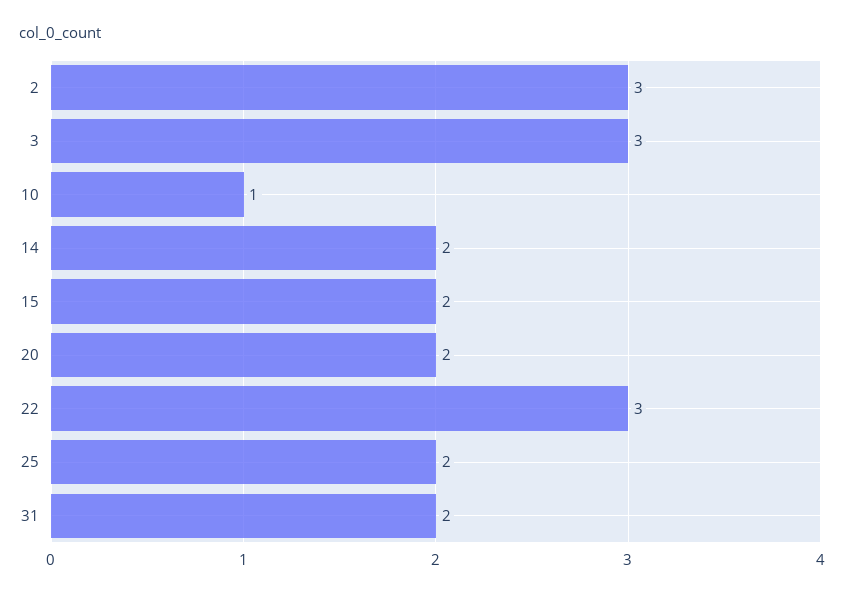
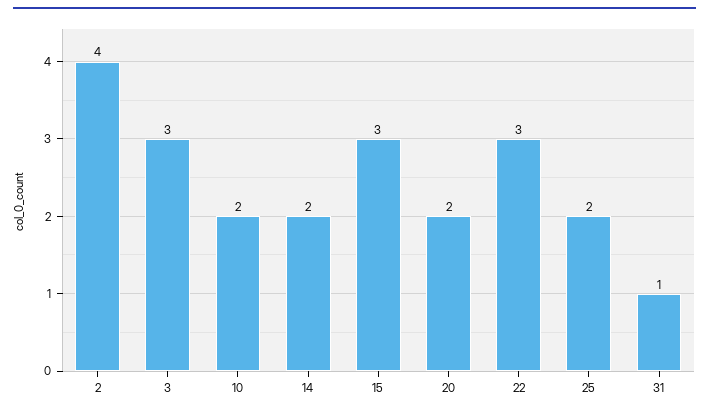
2: 3 -> 4
10: 1 -> 2
15: 2 -> 3
31: 2 -> 1

